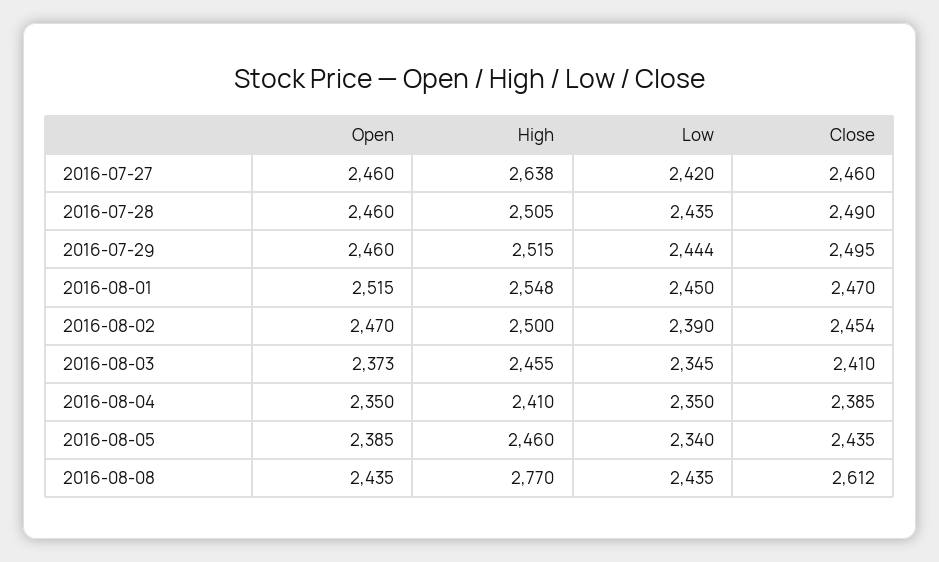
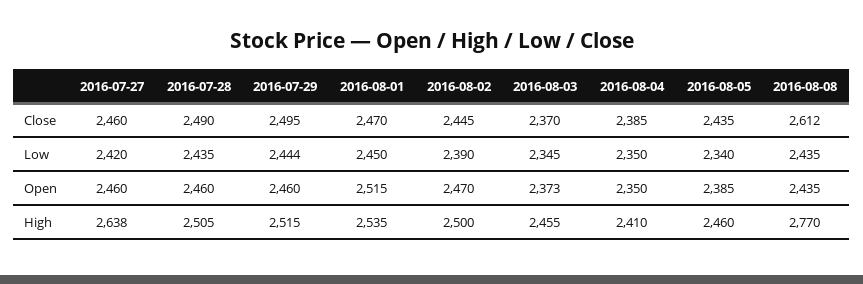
High, 2016-08-01: 2548 -> 2535
Close, 2016-08-02: 2454 -> 2445
Close, 2016-08-03: 2410 -> 2370

